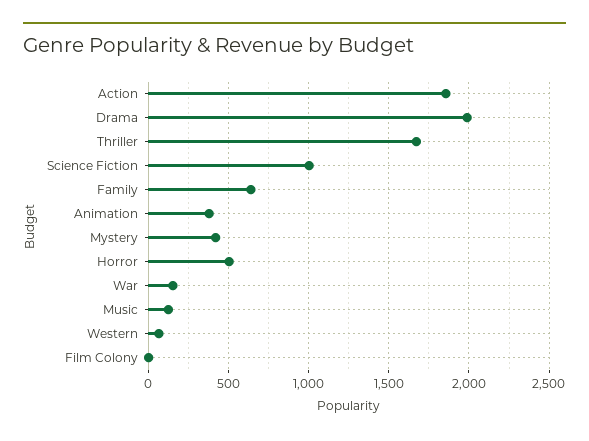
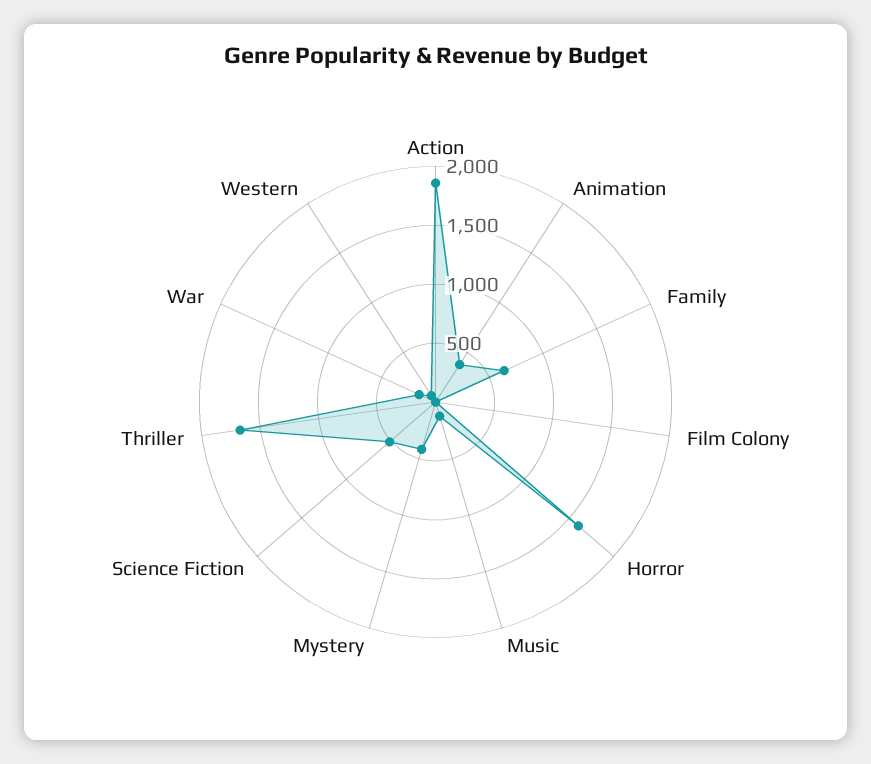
Drama: 2000 -> none
Science Fiction: 1000 -> 500
Horror: 500 -> 1600

